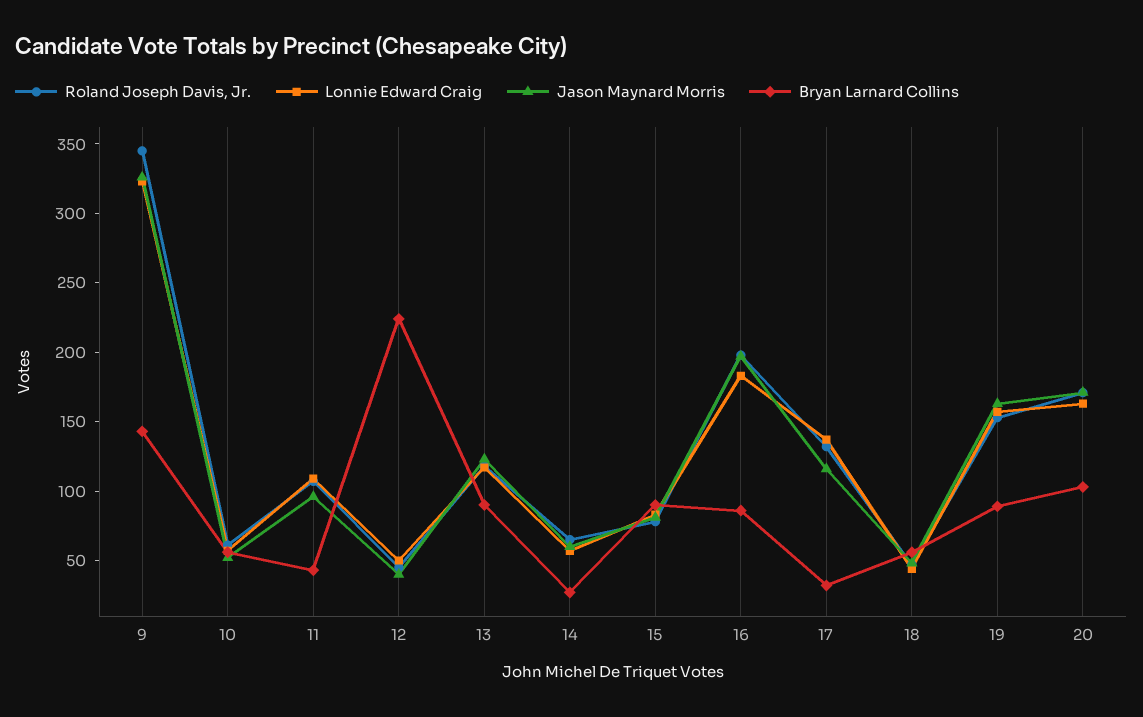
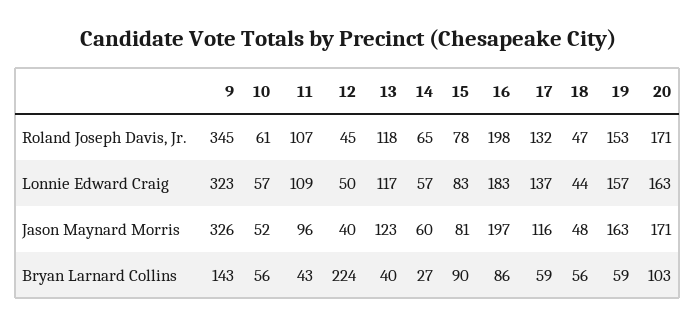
Bryan Larnard Collins, 13: 90 -> 40
Bryan Larnard Collins, 17: 30 -> 59
Bryan Larnard Collins, 19: 90 -> 59

